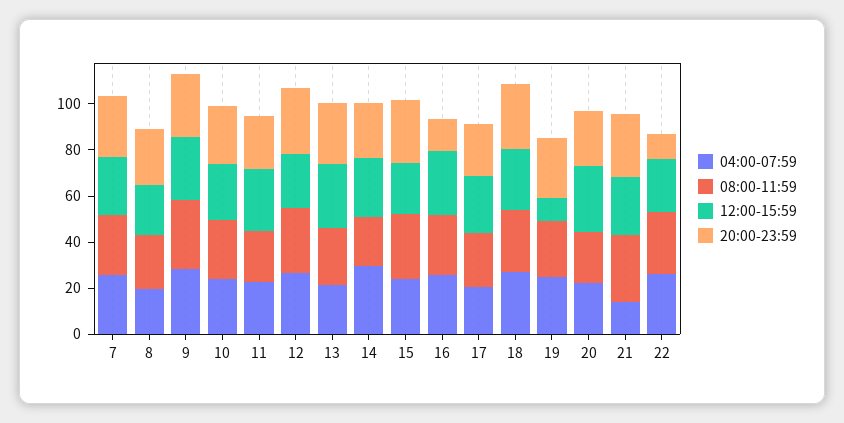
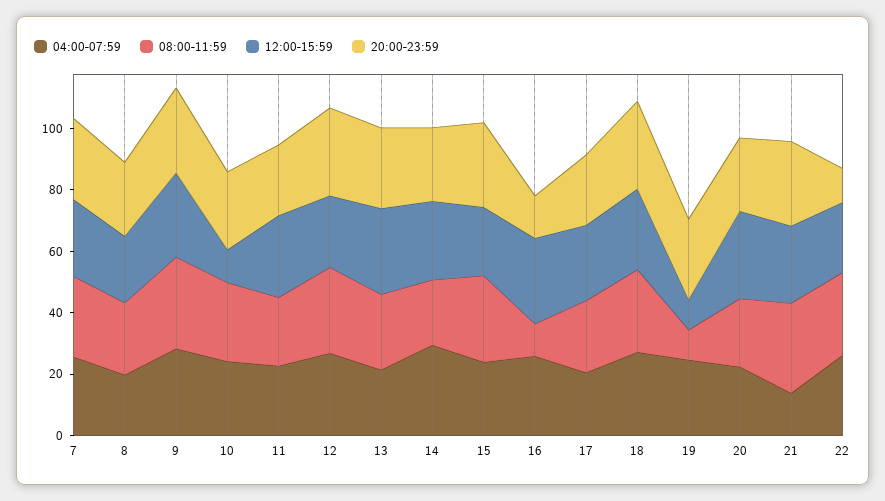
12:00-15:59, 10: 25 -> 10
08:00-11:59, 16: 25 -> 10
08:00-11:59, 19: 25 -> 10

